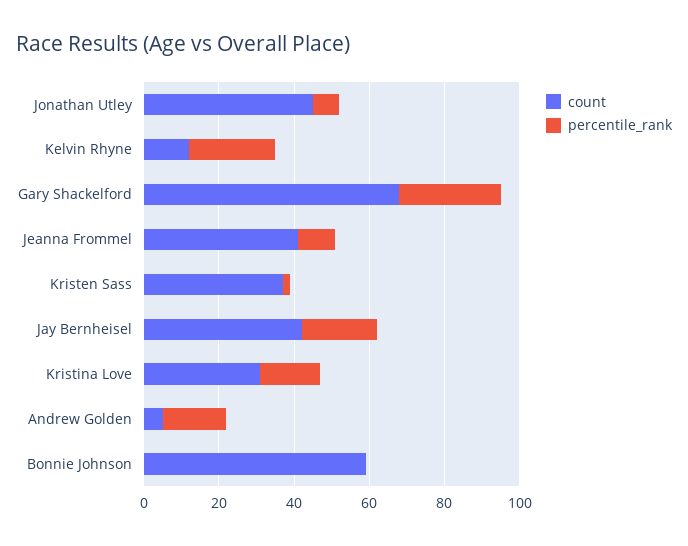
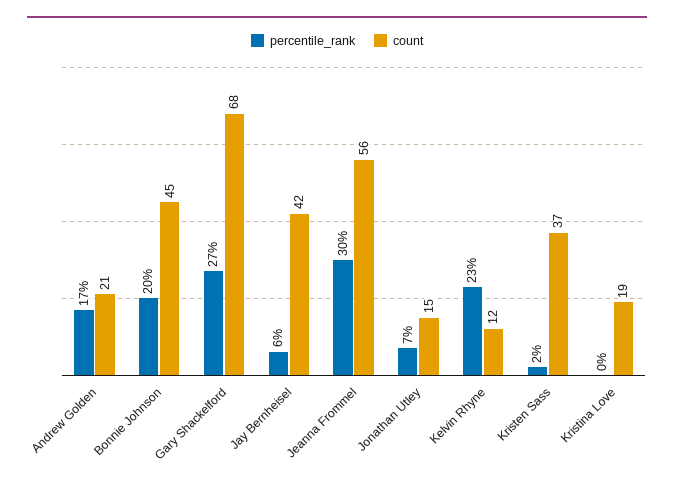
count, Jonathan Utley: 45 -> 15
count, Jeanna Frommel: 40 -> 56
percentile_rank, Jeanna Frommel: 10 -> 30
percentile_rank, Jay Bernheisel: 20 -> 6
count, Kristina Love: 30 -> 19
percentile_rank, Kristina Love: 15 -> 0
count, Andrew Golden: 5 -> 21
count, Bonnie Johnson: 60 -> 45
percentile_rank, Bonnie Johnson: 0 -> 20

